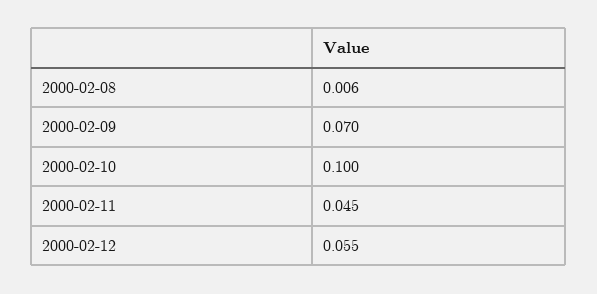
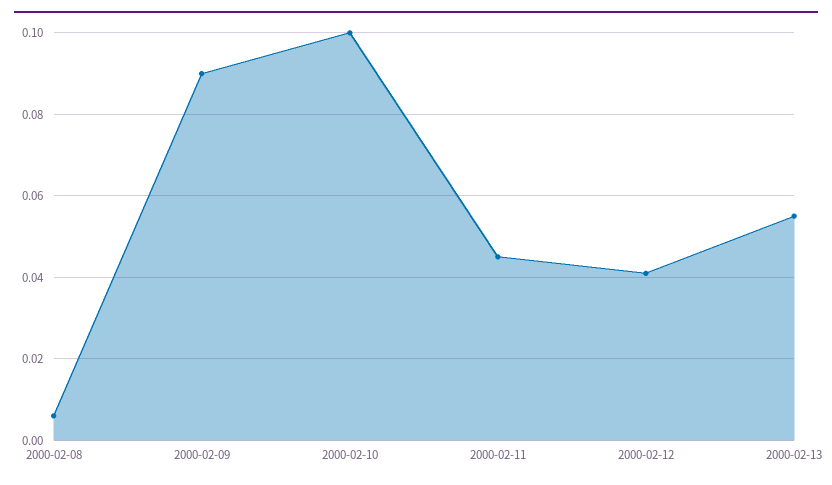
2000-02-09: 0.07 -> 0.09
2000-02-12: 0.055 -> 0.04
2000-02-13: none -> 0.055

